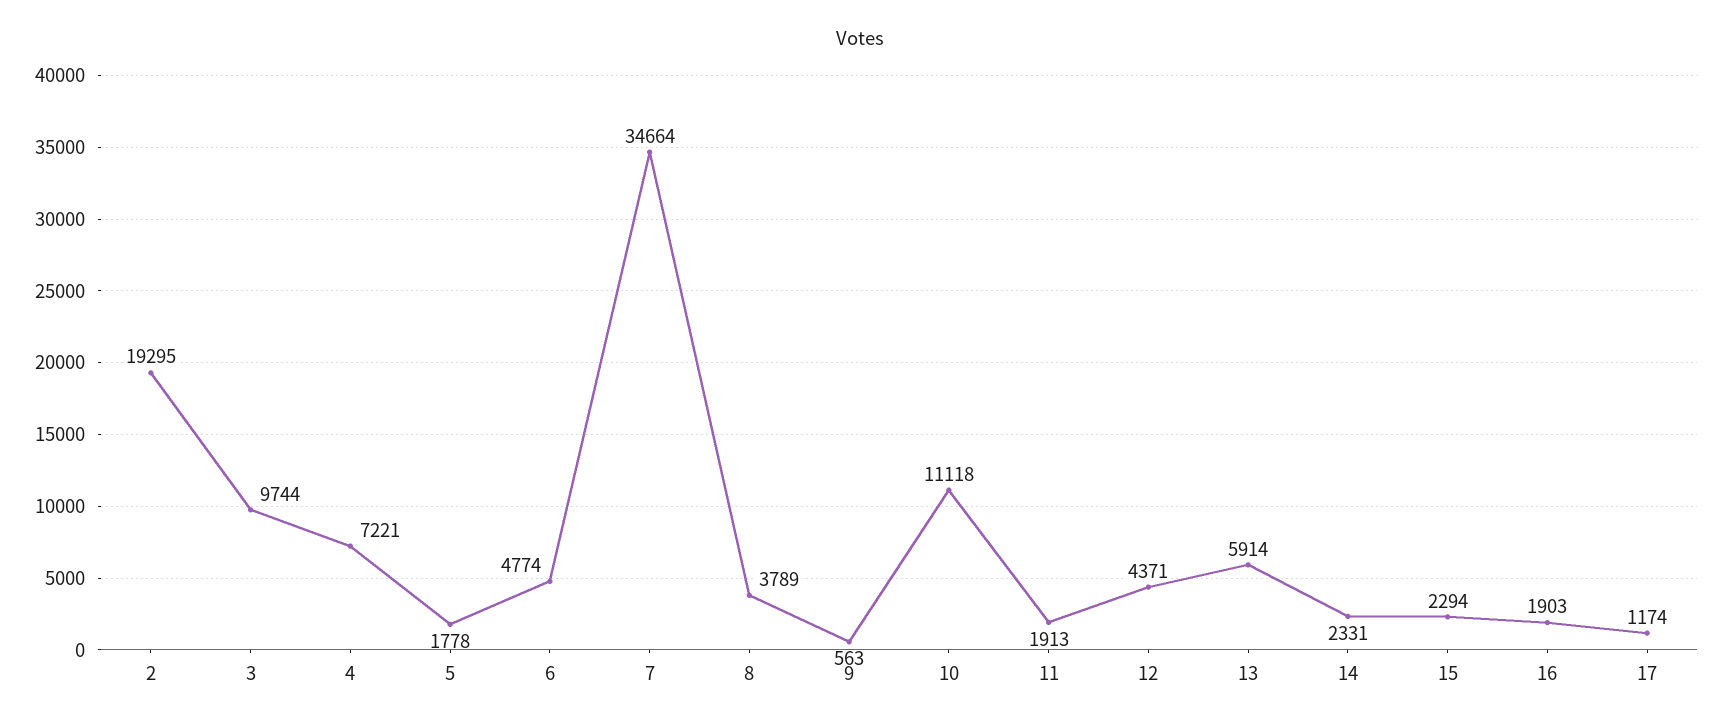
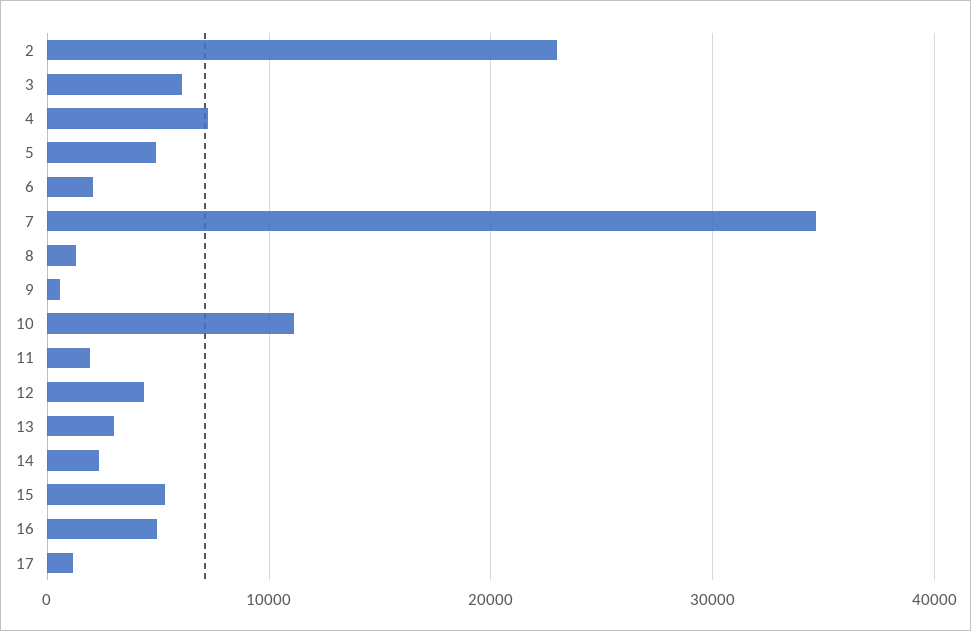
2: 19295 -> 23000
3: 9744 -> 6000
5: 1778 -> 5000
6: 4774 -> 2000
8: 3789 -> 1000
13: 5914 -> 3000
15: 2294 -> 5000
16: 1903 -> 5000

